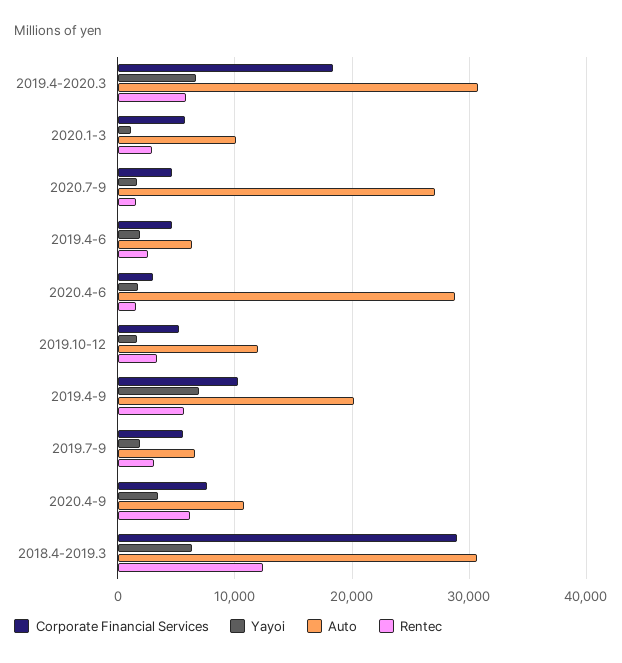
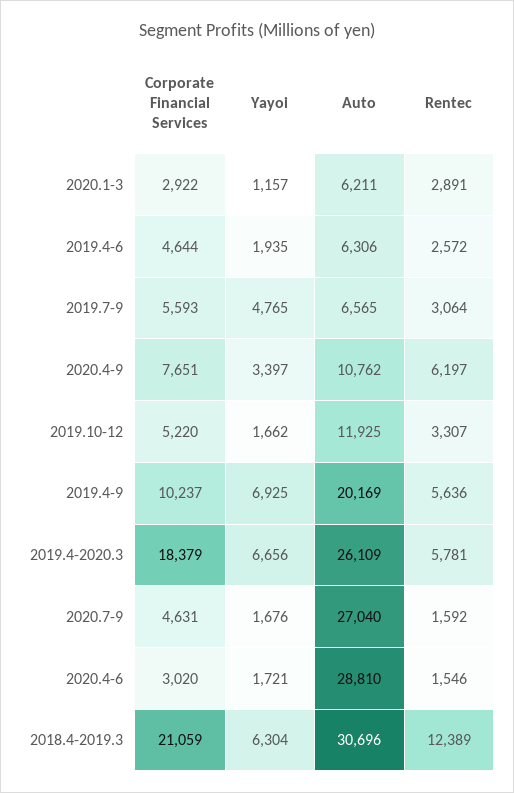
Auto, 2019.4-2020.3: 31000 -> 26109
Corporate Financial Services, 2020.1-3: 6000 -> 2922
Auto, 2020.1-3: 10000 -> 6211
Yayoi, 2019.7-9: 2000 -> 4765
Corporate Financial Services, 2018.4-2019.3: 29000 -> 21059

